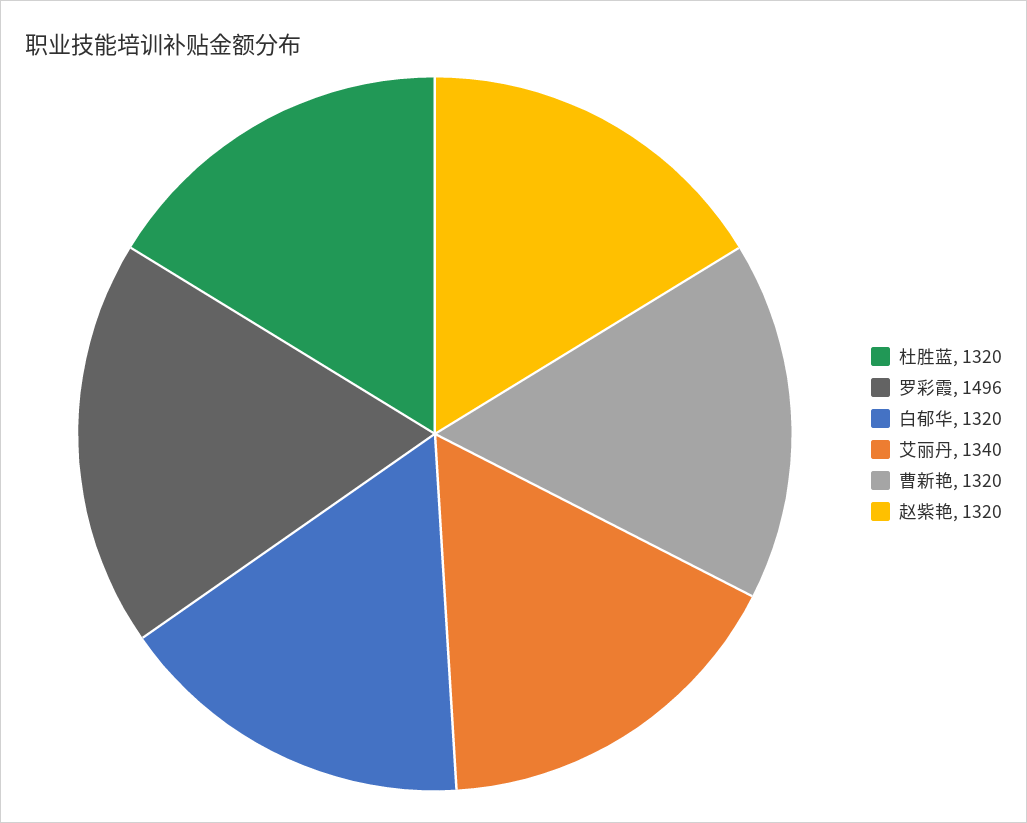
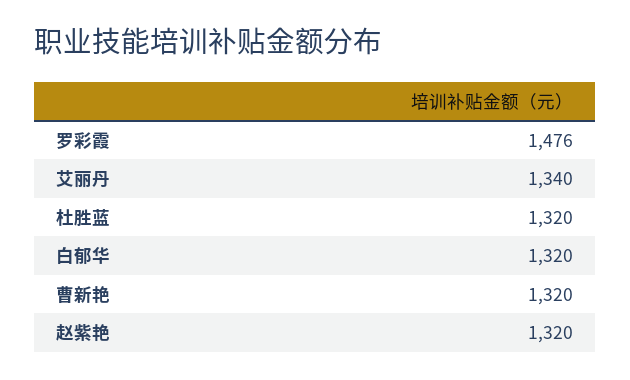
罗彩霞: 1496 -> 1476

